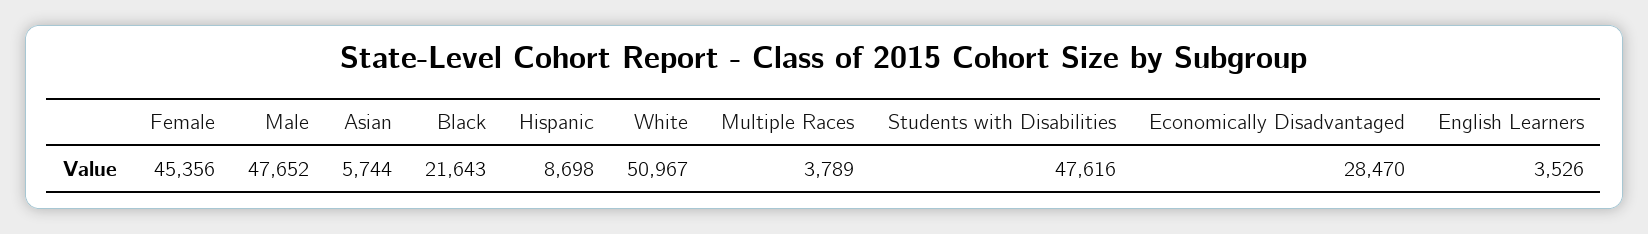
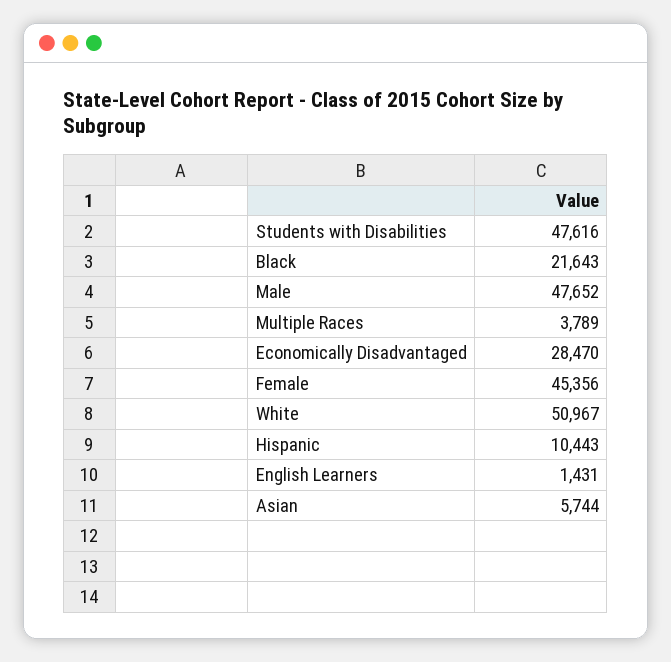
Hispanic: 8698 -> 10443
English Learners: 3526 -> 1431

